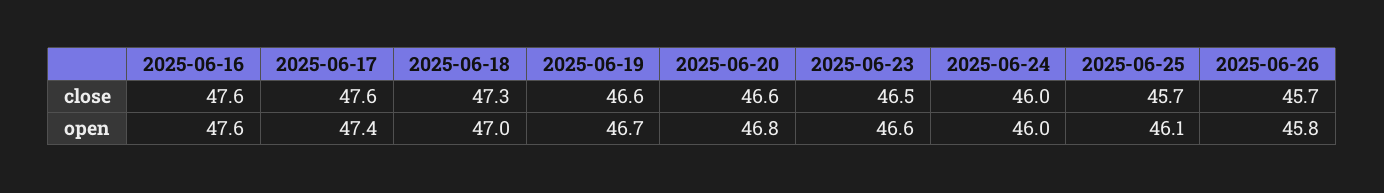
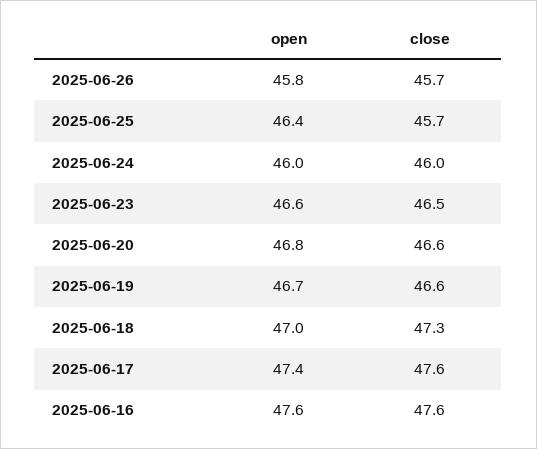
2025-06-25, open: 46.1 -> 46.4

